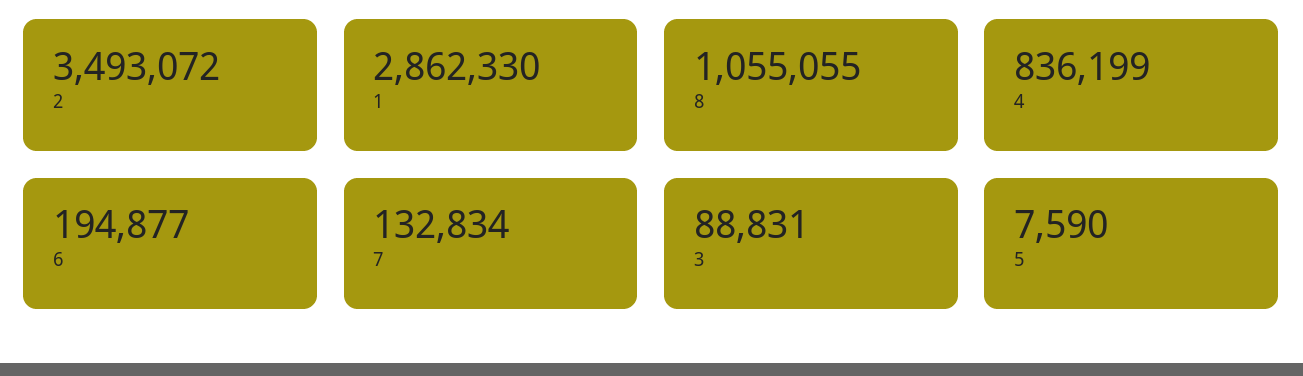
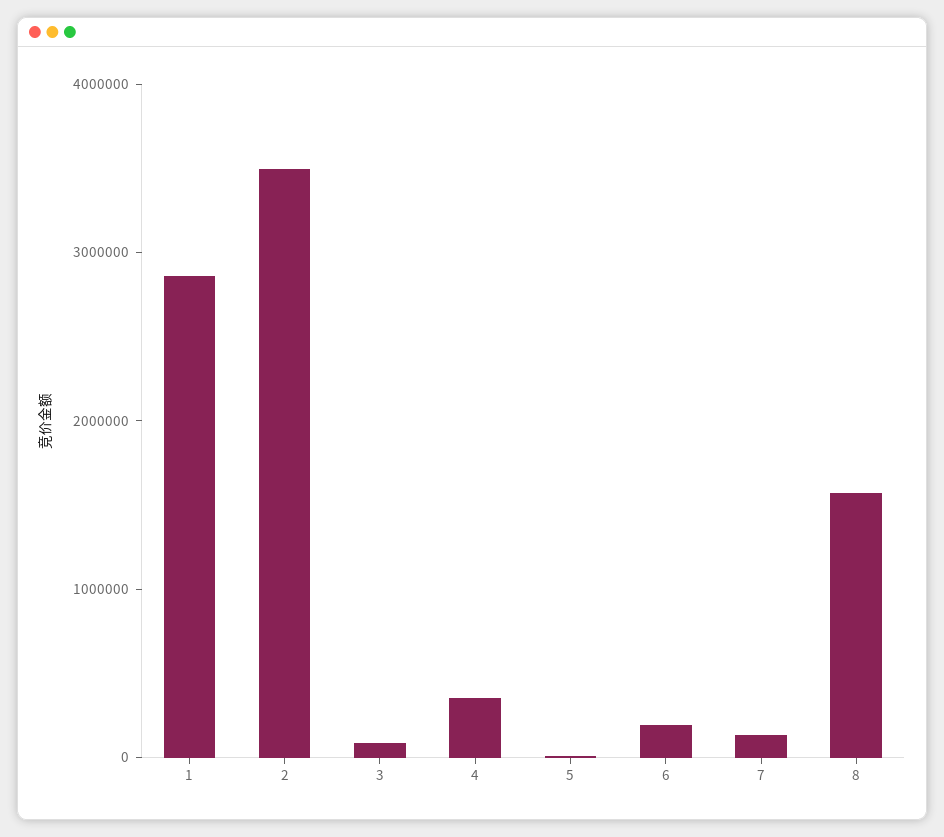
8: 1055055 -> 1600000
4: 836199 -> 400000

